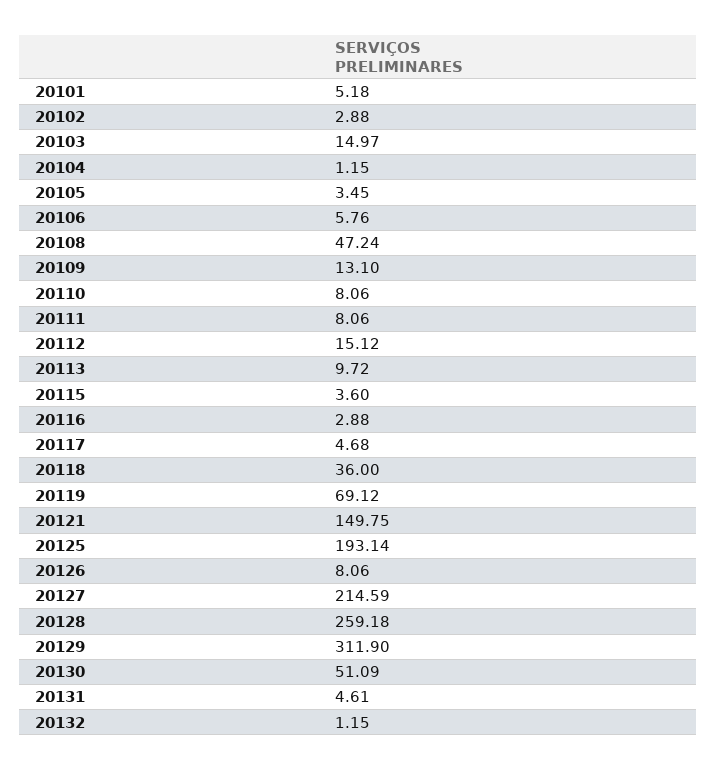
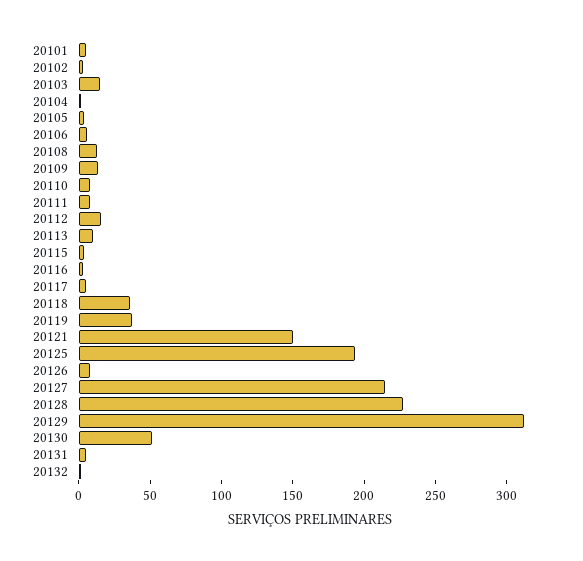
20108: 47.24 -> 10
20119: 69.12 -> 40
20128: 259.18 -> 230

